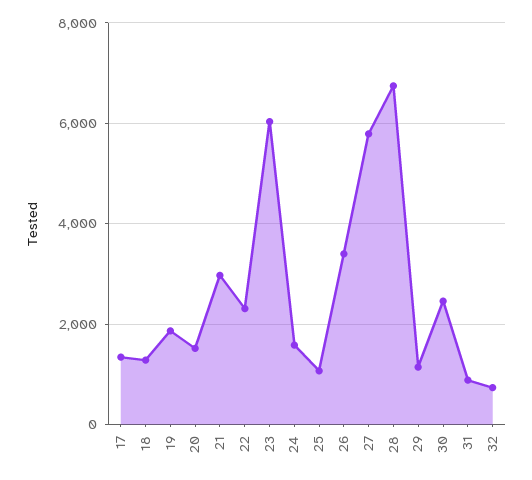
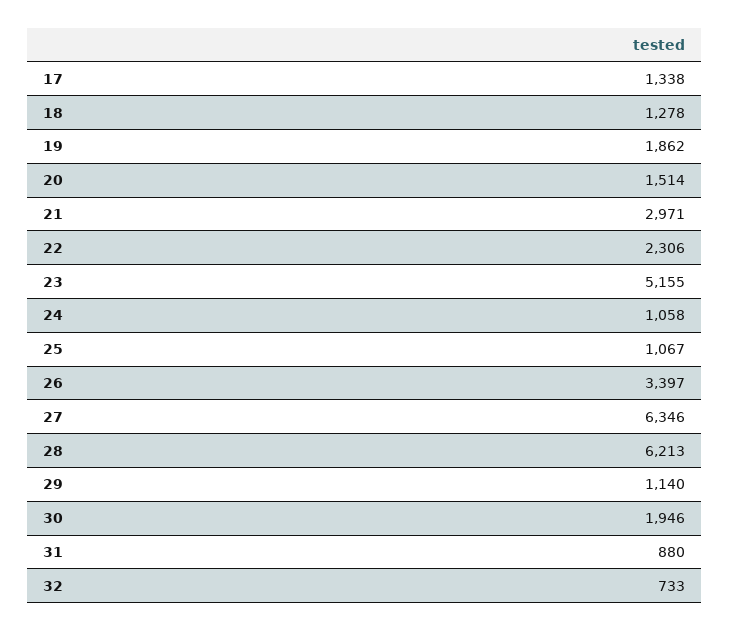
23: 6000 -> 5155
24: 1600 -> 1058
27: 5800 -> 6346
28: 6800 -> 6213
30: 2400 -> 1946

